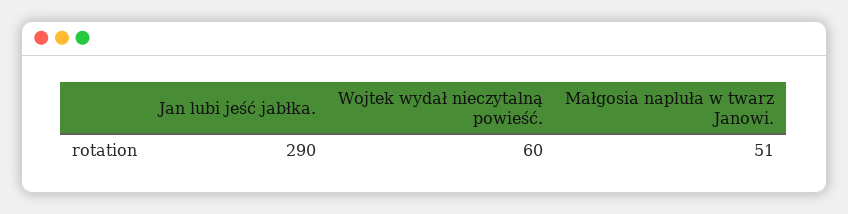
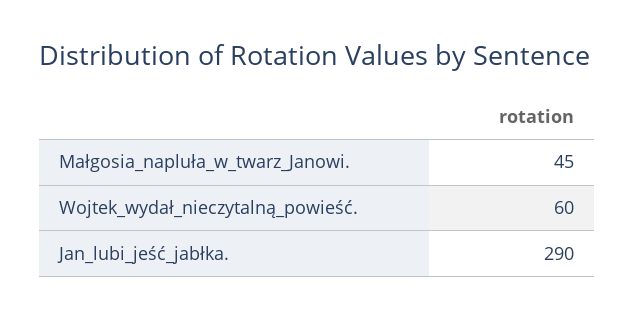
Małgosia napluła w twarz Janowi.: 51 -> 45

